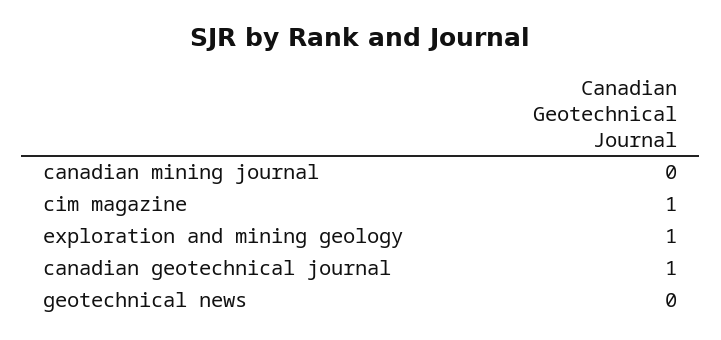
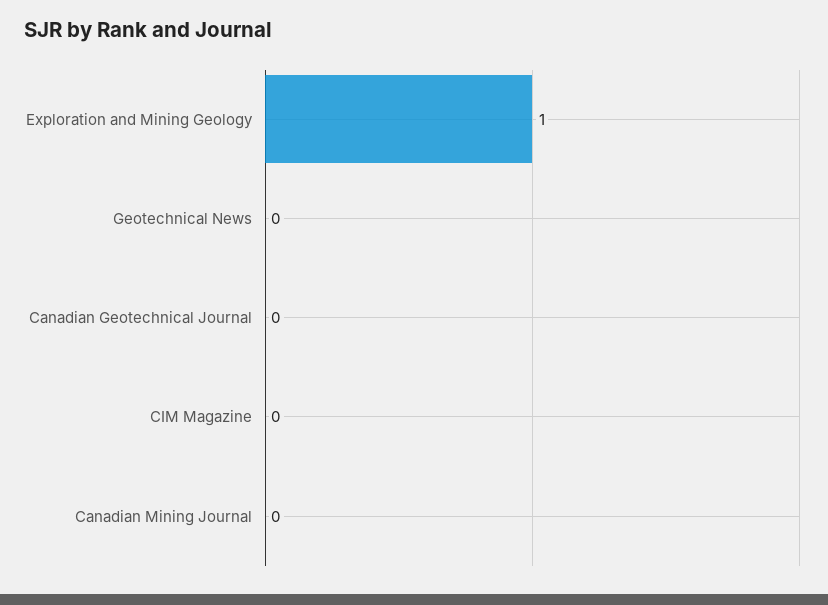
cim magazine: 1 -> 0
canadian geotechnical journal: 1 -> 0

